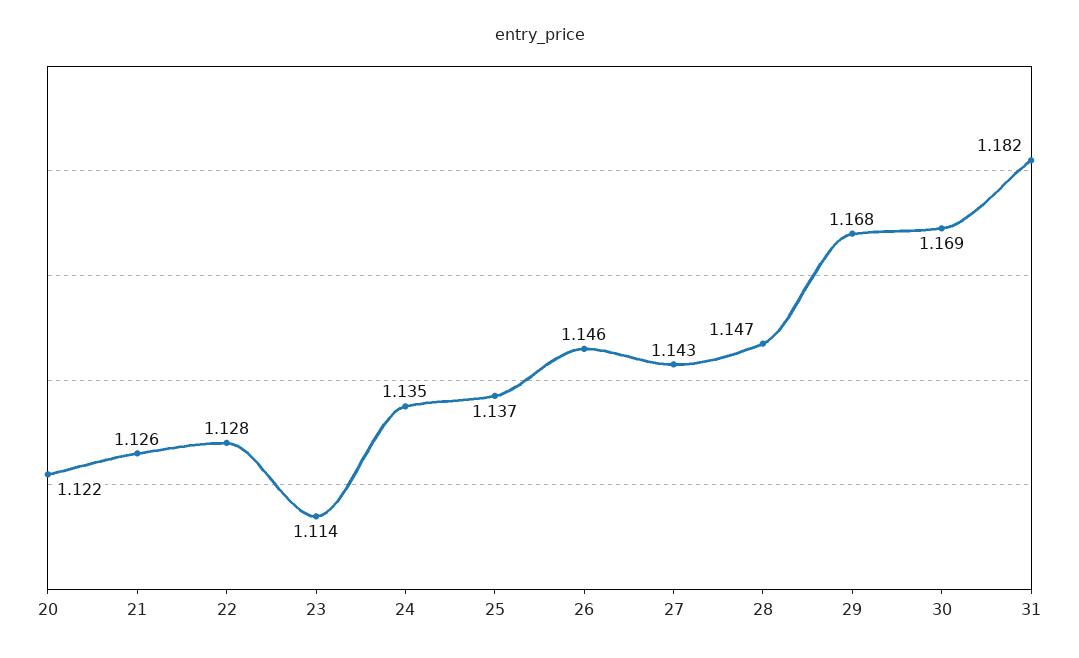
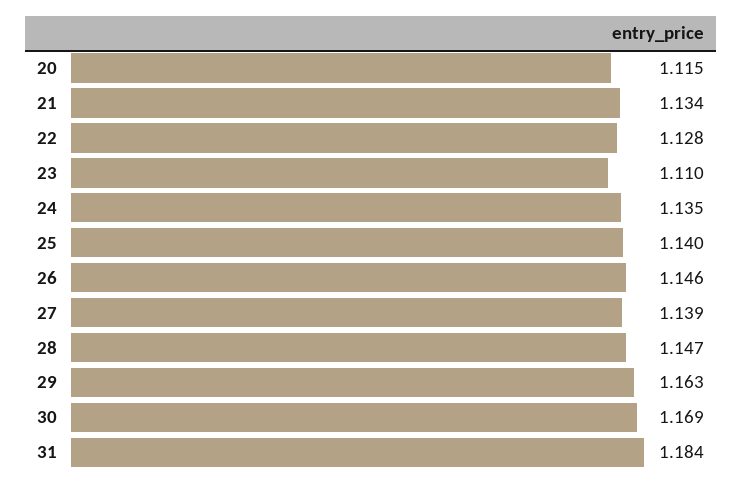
20: 1.122 -> 1.115
21: 1.126 -> 1.134
23: 1.114 -> 1.11
25: 1.137 -> 1.14
27: 1.143 -> 1.139
29: 1.168 -> 1.163
31: 1.182 -> 1.184

